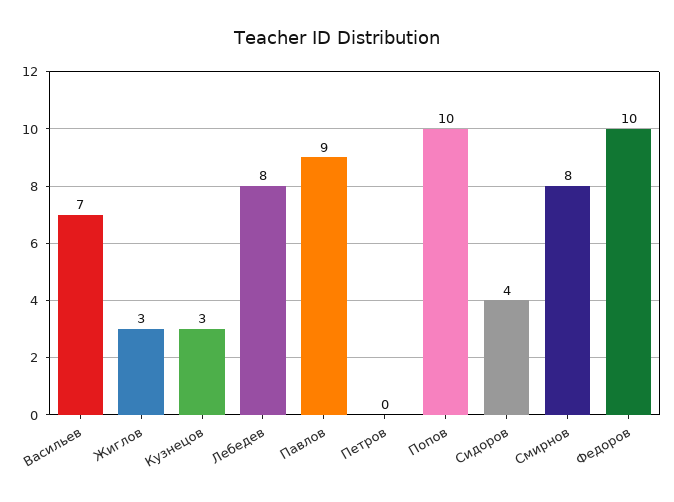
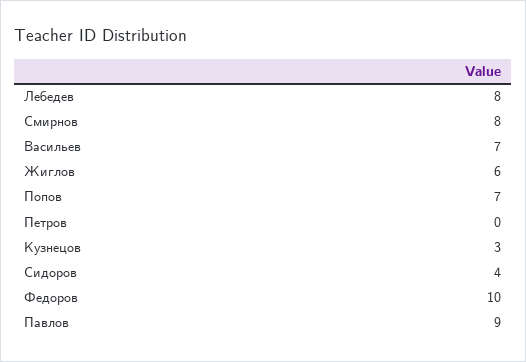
Жиглов: 3 -> 6
Попов: 10 -> 7

